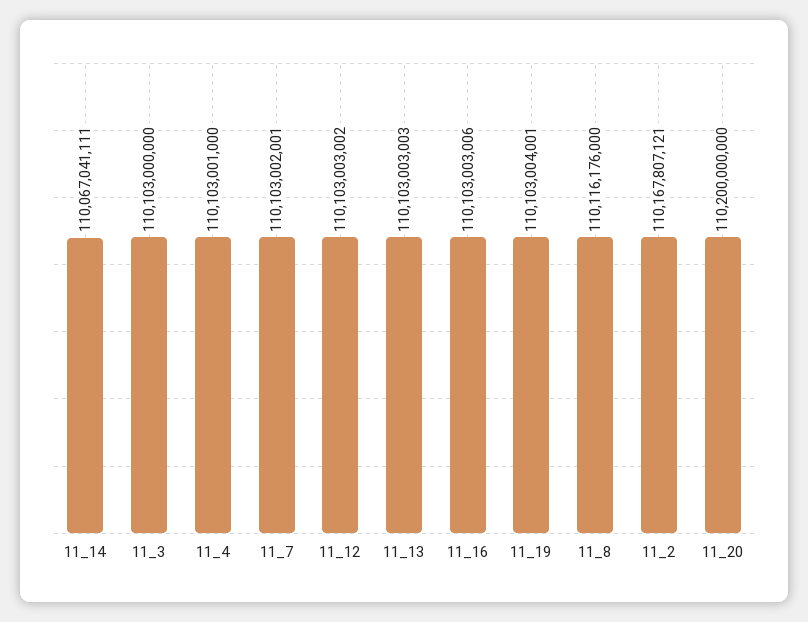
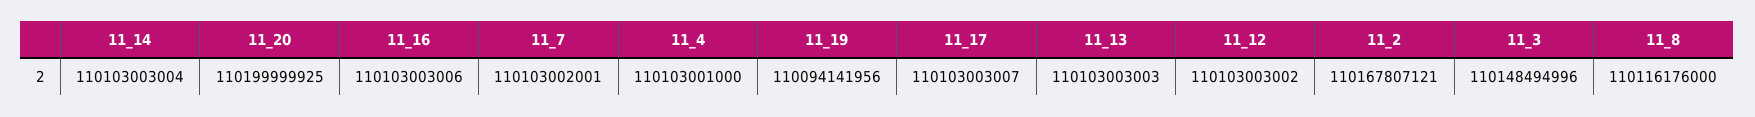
11_14: 110067041111 -> 110103003004
11_3: 110103000000 -> 110148494996
11_19: 110103004001 -> 110094141956
11_20: 110200000000 -> 110199999925
11_17: none -> 110103003007

